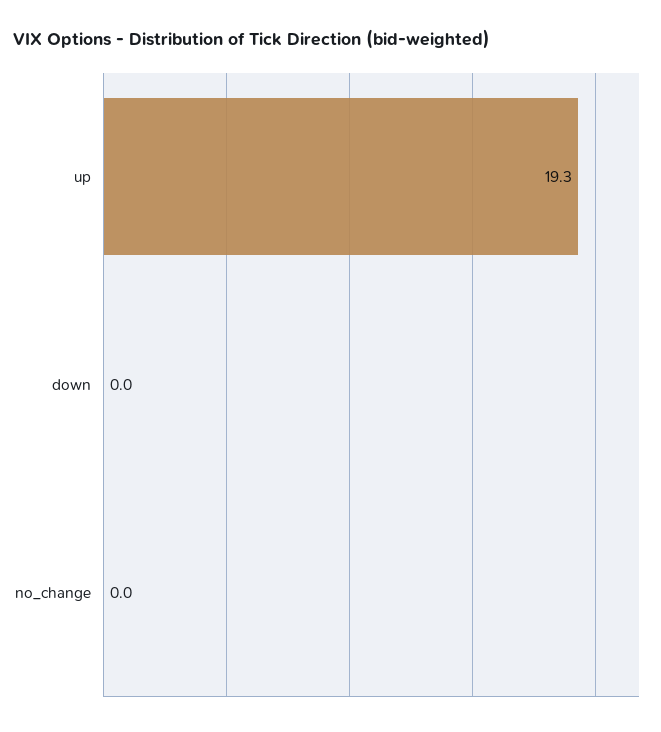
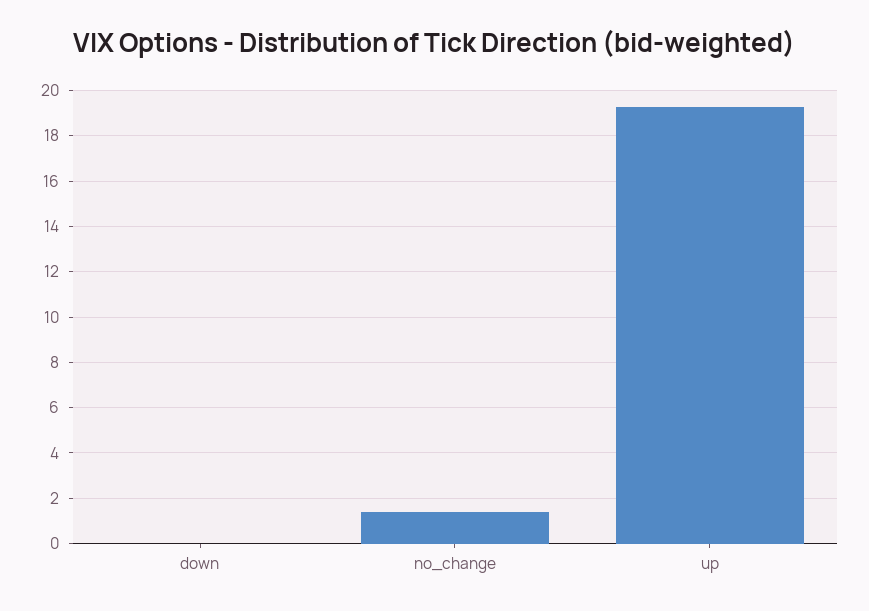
no_change: 0 -> 1.5

